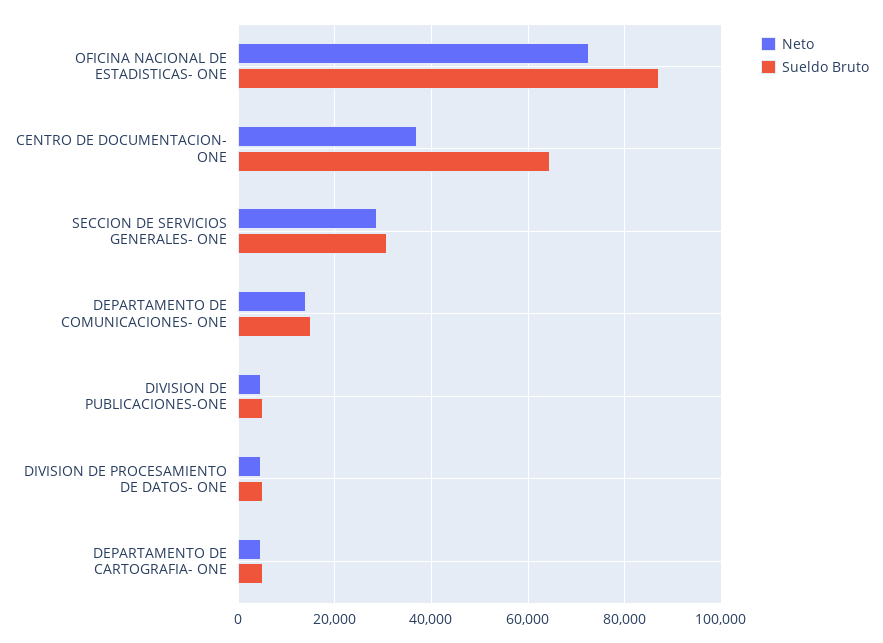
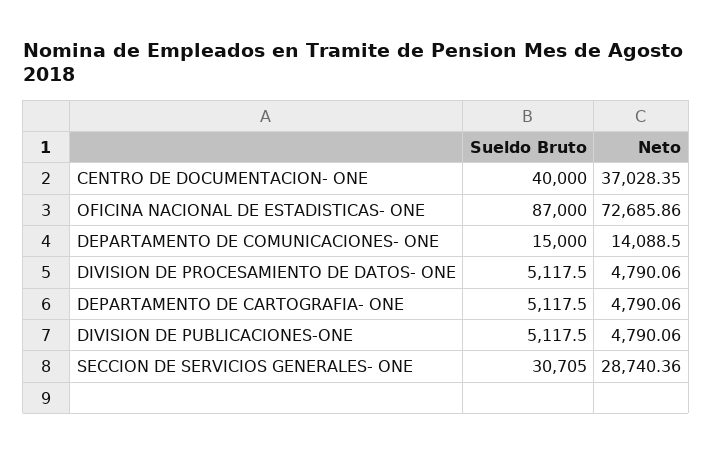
Sueldo Bruto, CENTRO DE DOCUMENTACION- ONE: 64000 -> 40000

